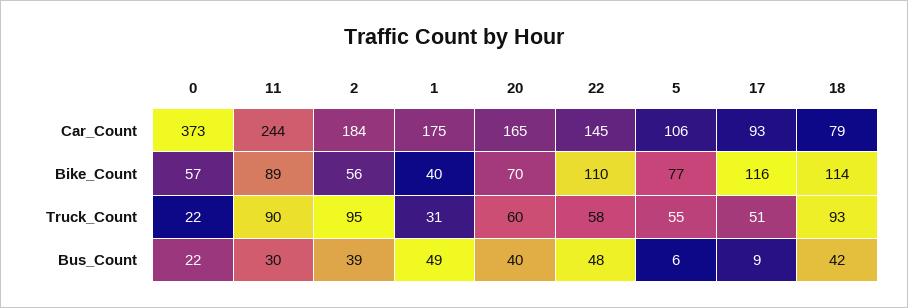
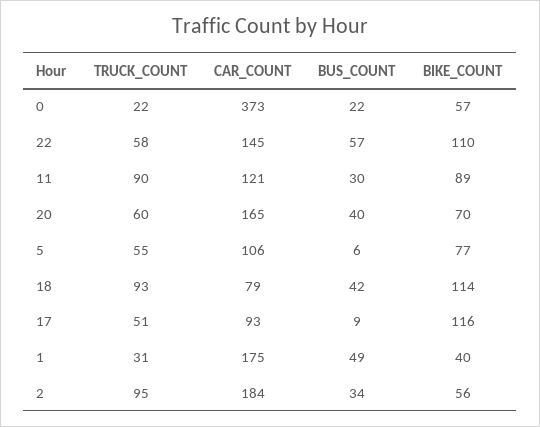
11, Car_Count: 244 -> 121
2, Bus_Count: 39 -> 34
22, Bus_Count: 48 -> 57

